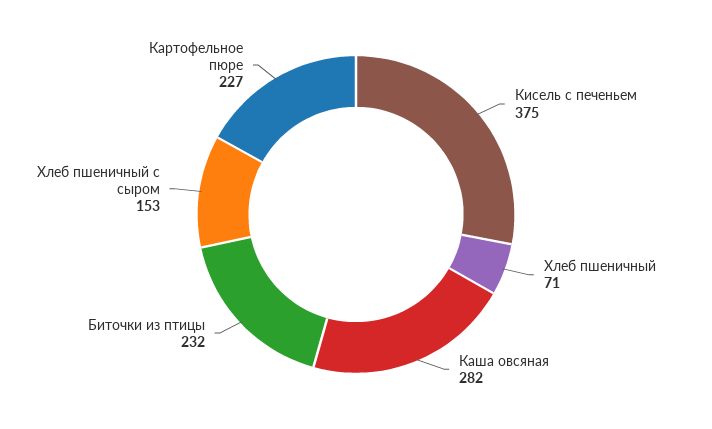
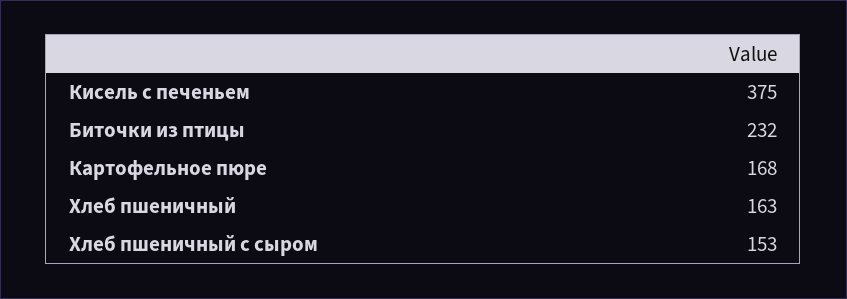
Хлеб пшеничный: 71 -> 163
Каша овсяная: 282 -> none
Картофельное пюре: 227 -> 168

